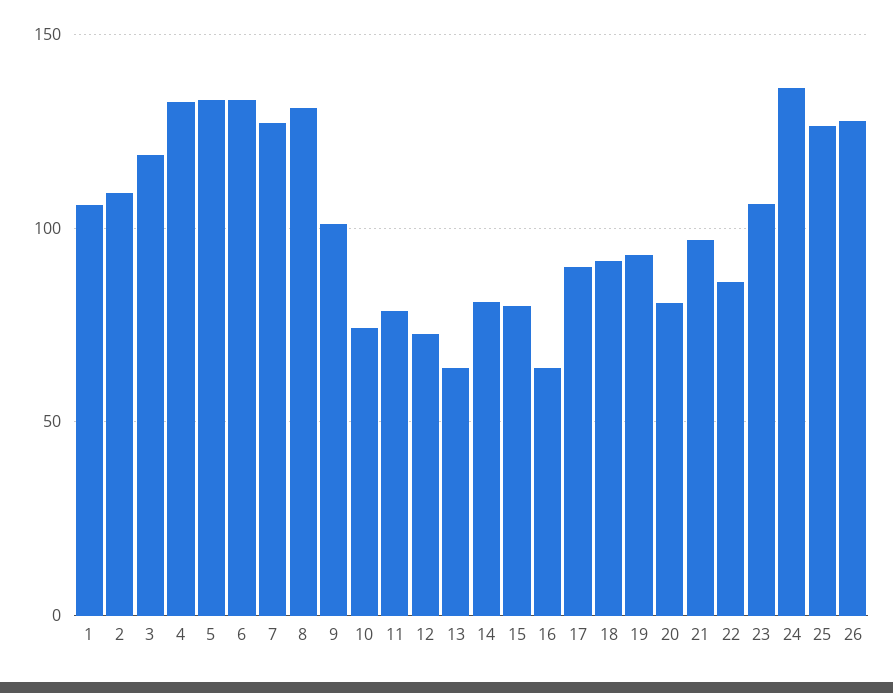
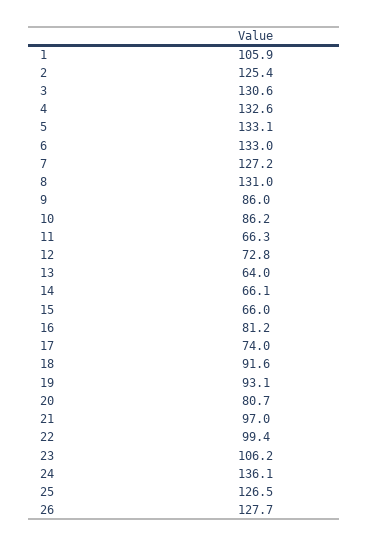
2: 110 -> 125.4
3: 120 -> 130.6
9: 100 -> 86
10: 75 -> 86.2
11: 80 -> 66.3
14: 80 -> 66.1
15: 80 -> 66
16: 65 -> 81.2
17: 90 -> 74
22: 85 -> 99.4

